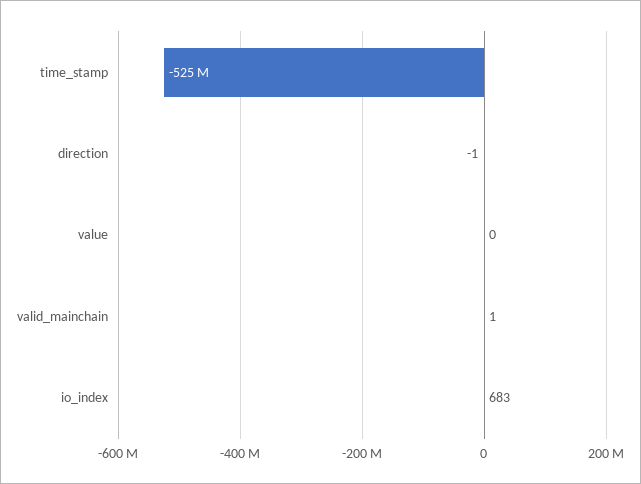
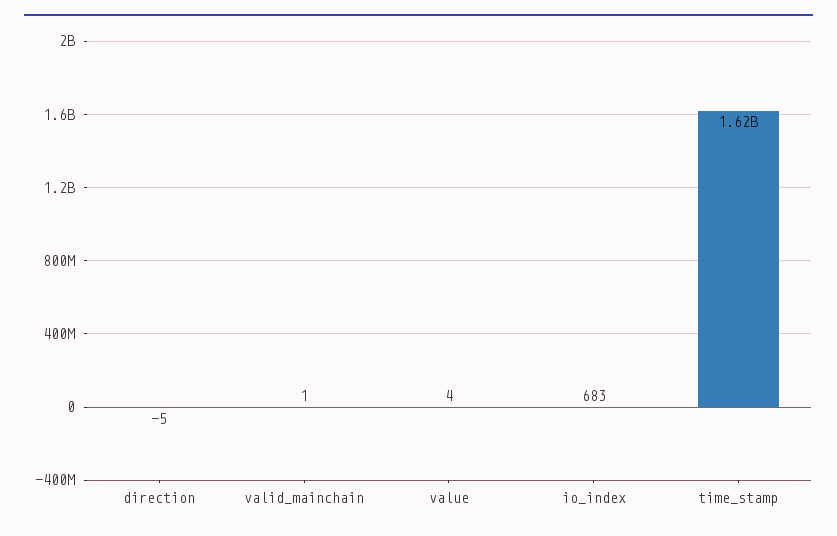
time_stamp: -525000000 -> 1620000000
direction: -1 -> -5
value: 0 -> 4

